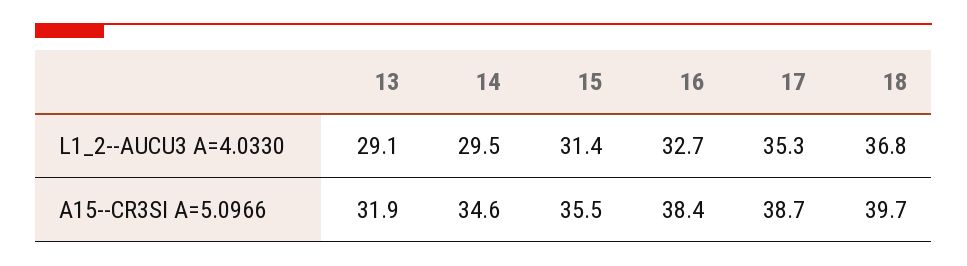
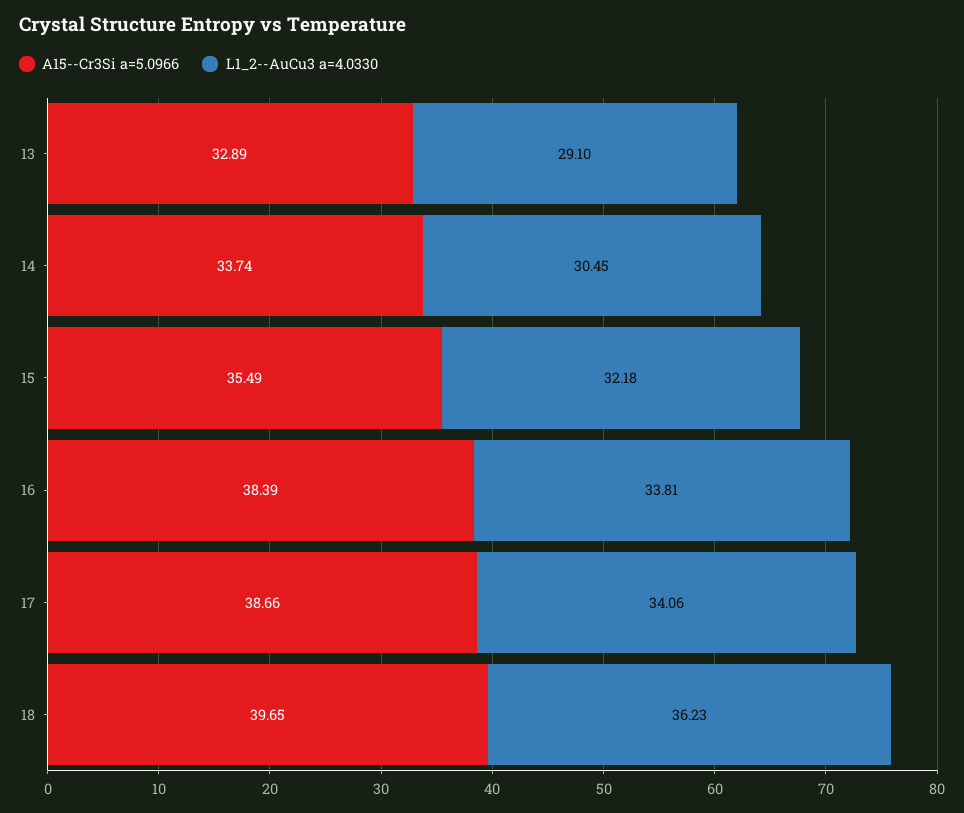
L1_2--AUCU3 A=4.0330, 14: 29.5 -> 30.45
L1_2--AUCU3 A=4.0330, 15: 31.4 -> 32.18
L1_2--AUCU3 A=4.0330, 16: 32.7 -> 33.81
L1_2--AUCU3 A=4.0330, 17: 35.3 -> 34.06
L1_2--AUCU3 A=4.0330, 18: 36.8 -> 36.23
A15--CR3SI A=5.0966, 13: 31.9 -> 32.89
A15--CR3SI A=5.0966, 14: 34.6 -> 33.74

